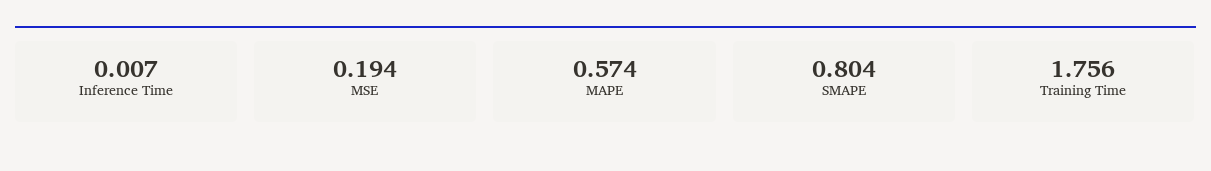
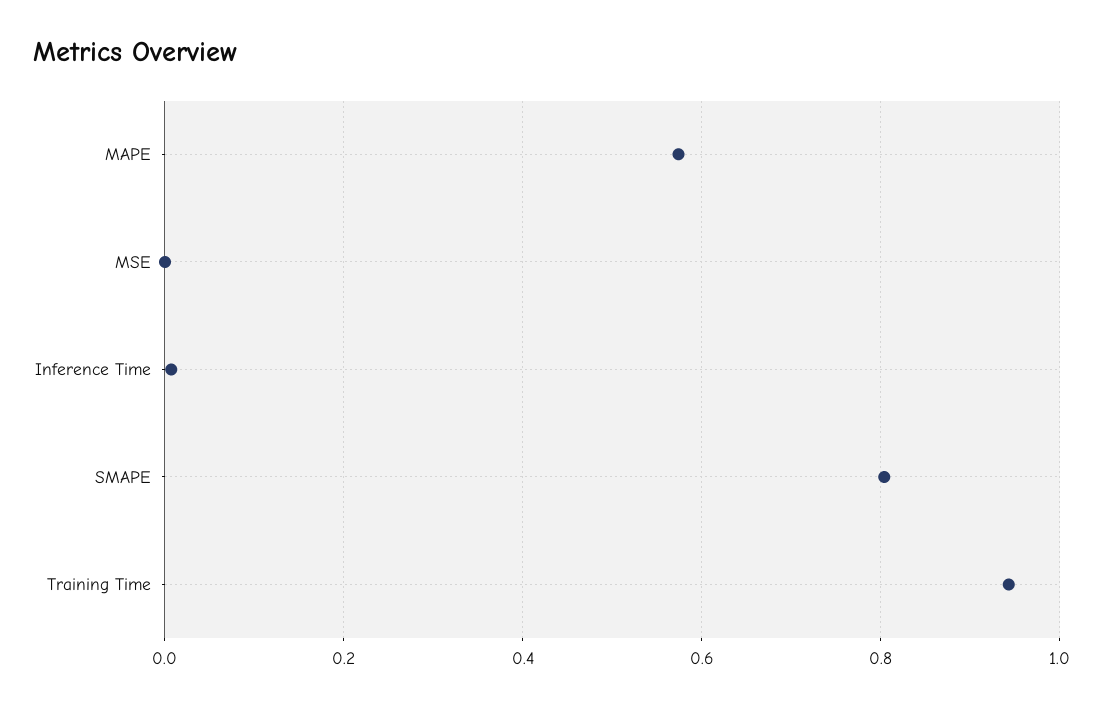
MSE: 0.194 -> 0
Training Time: 1.756 -> 0.94

